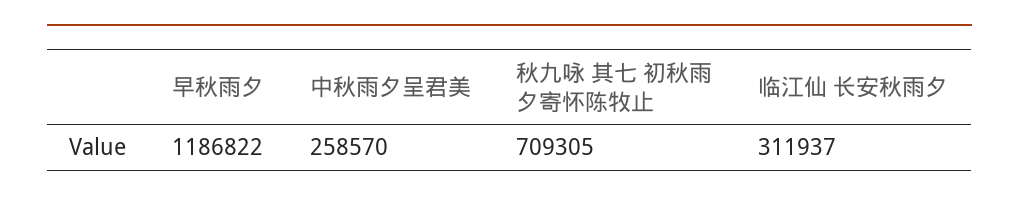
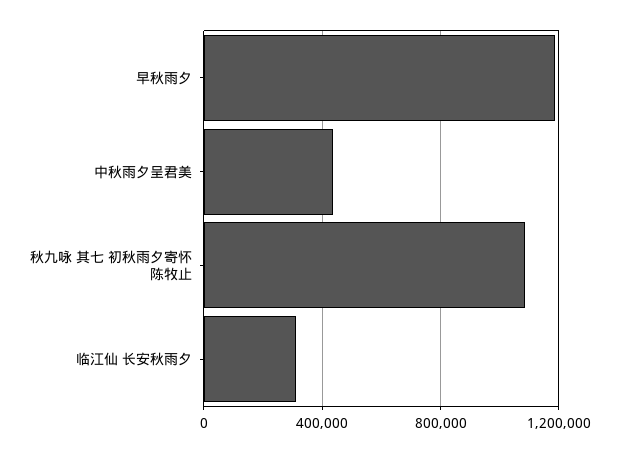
中秋雨夕呈君美: 258570 -> 450000
秋九咏 其七 初秋雨夕寄怀陈牧止: 709305 -> 1100000

